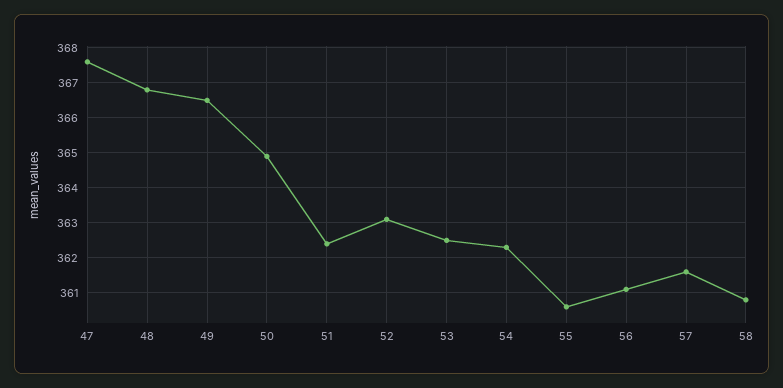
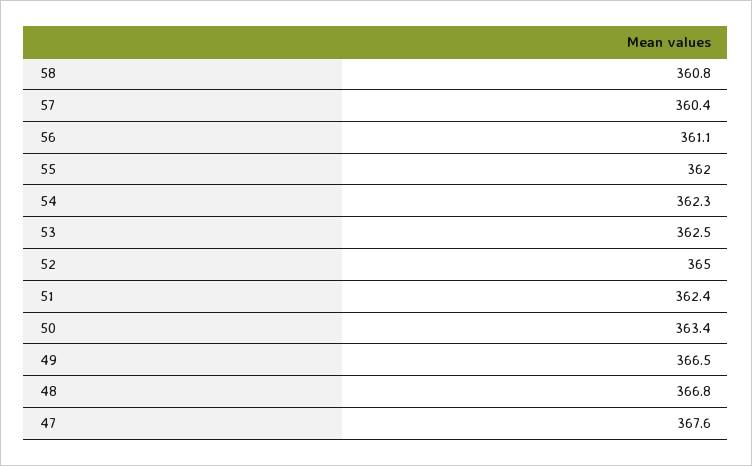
50: 365 -> 363.4
52: 363 -> 365
55: 360.5 -> 362
57: 361.5 -> 360.4

